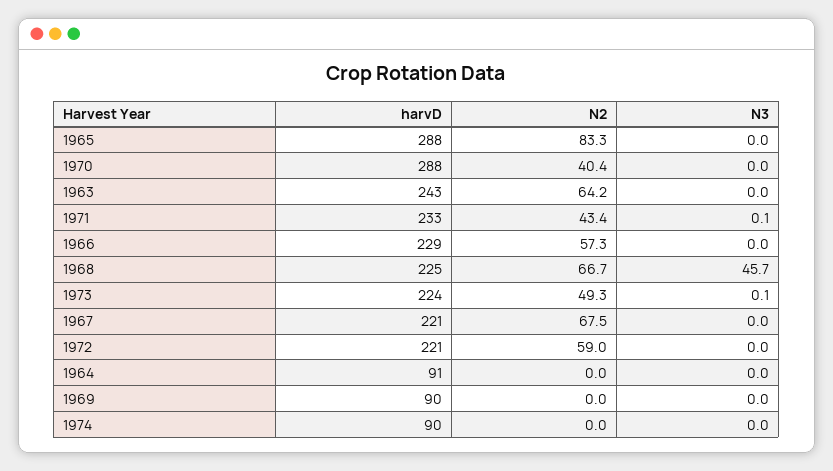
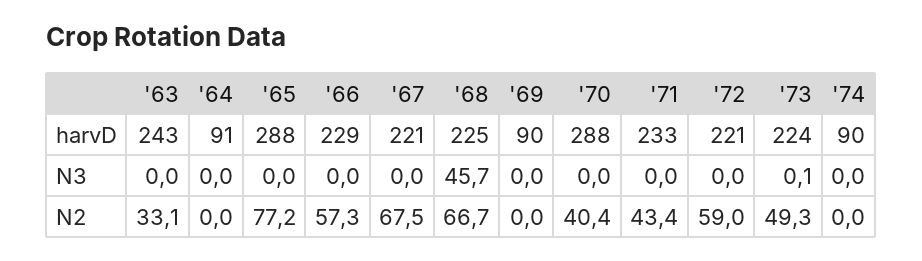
N2, 1965: 83.3 -> 77.2
N2, 1963: 64.2 -> 33.1
N3, 1971: 0.1 -> 0

